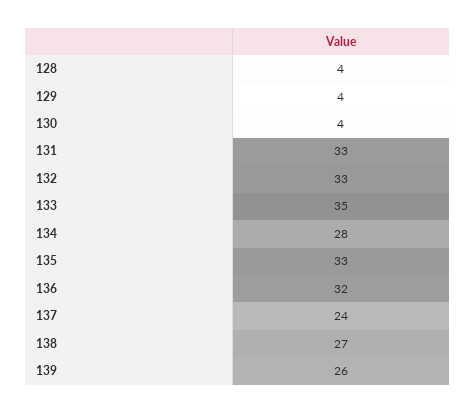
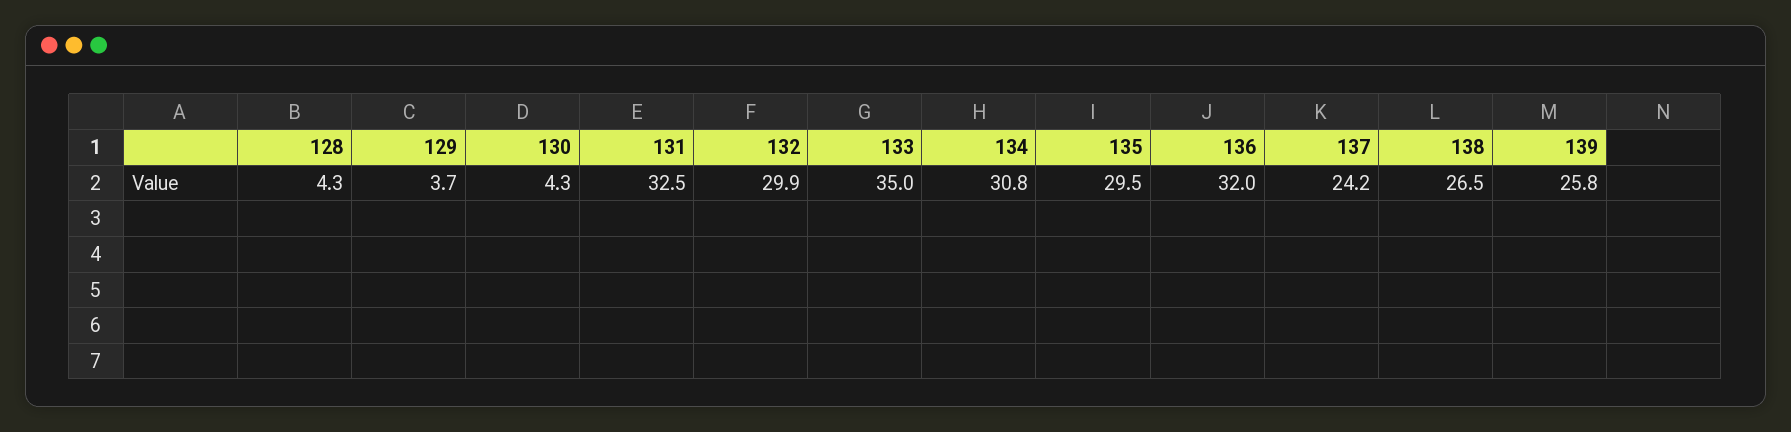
132: 33 -> 29.9
134: 28 -> 30.8
135: 33 -> 29.5

